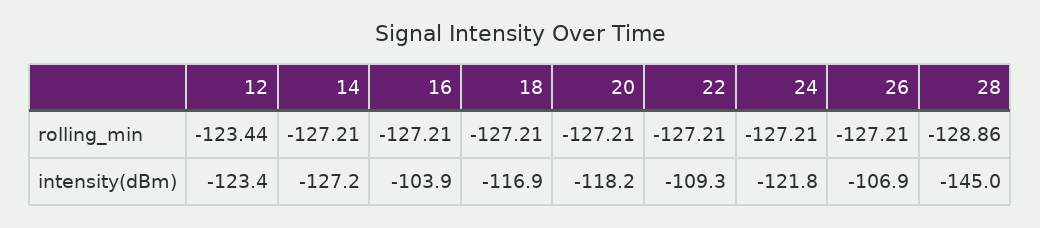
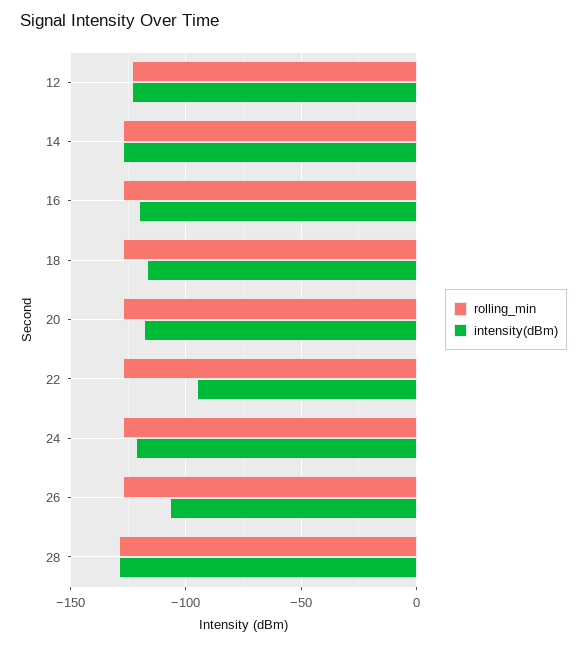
intensity(dBm), 16: -103.9 -> -120
intensity(dBm), 22: -109.3 -> -95
intensity(dBm), 28: -145 -> -130

